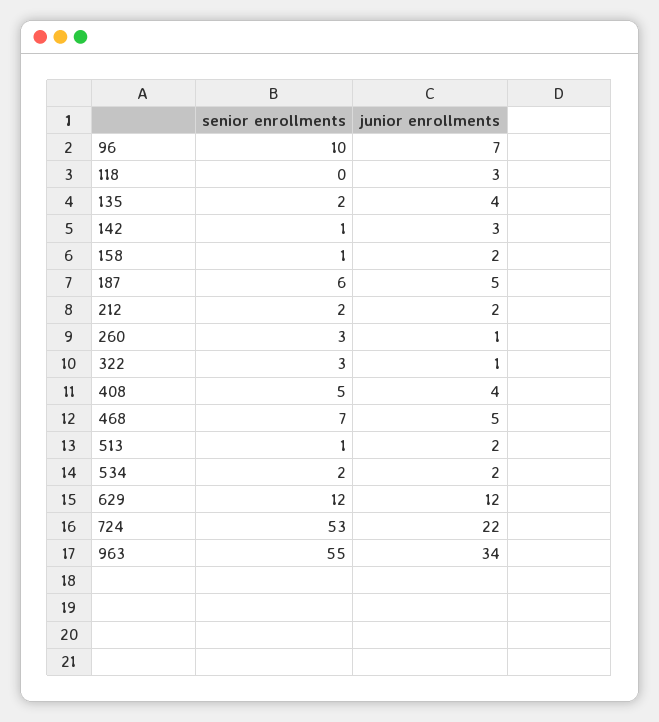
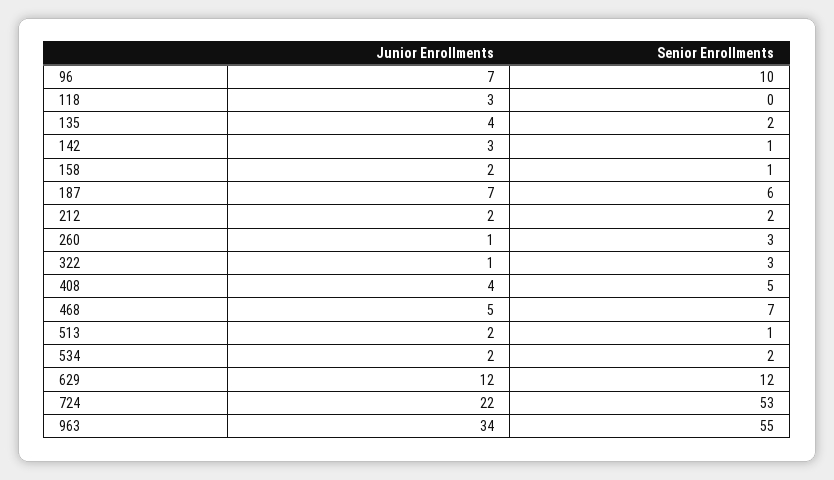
junior enrollments, 187: 5 -> 7

